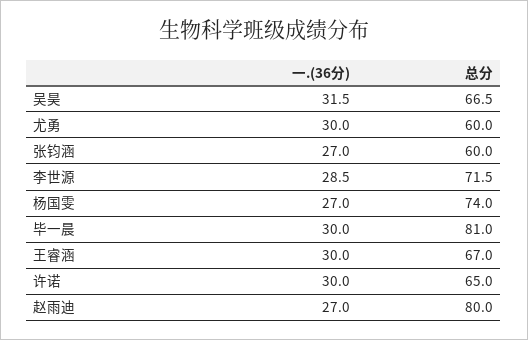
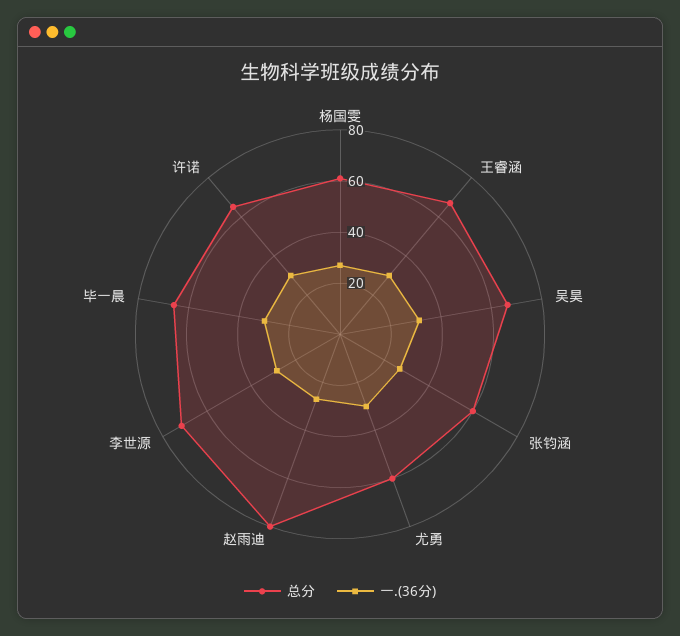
总分, 杨国雯: 74 -> 60
总分, 毕一晨: 81 -> 65

